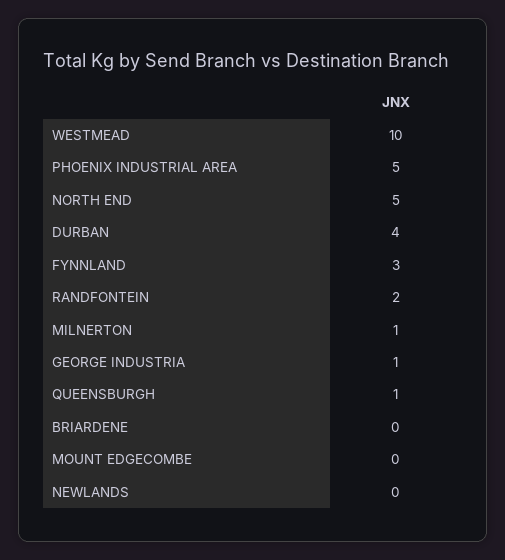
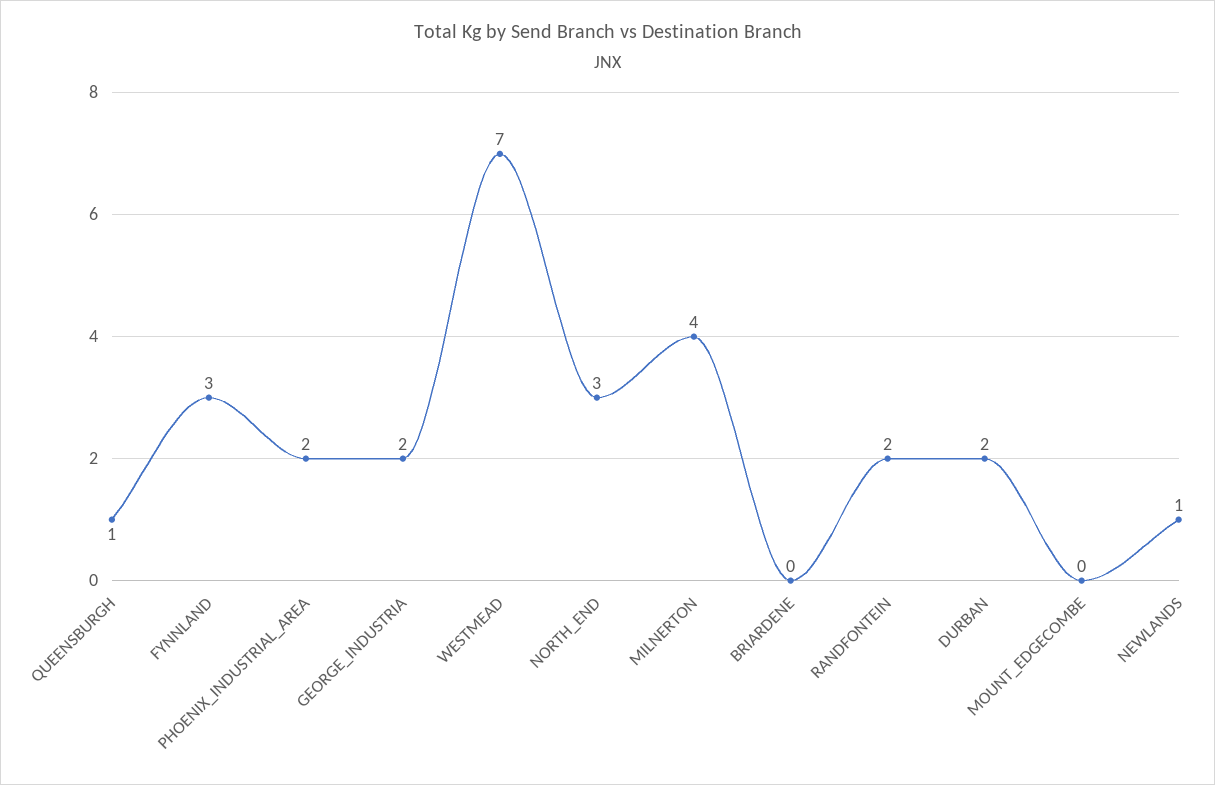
WESTMEAD: 10 -> 7
PHOENIX INDUSTRIAL AREA: 5 -> 2
NORTH END: 5 -> 3
DURBAN: 4 -> 2
MILNERTON: 1 -> 4
GEORGE INDUSTRIA: 1 -> 2
NEWLANDS: 0 -> 1

